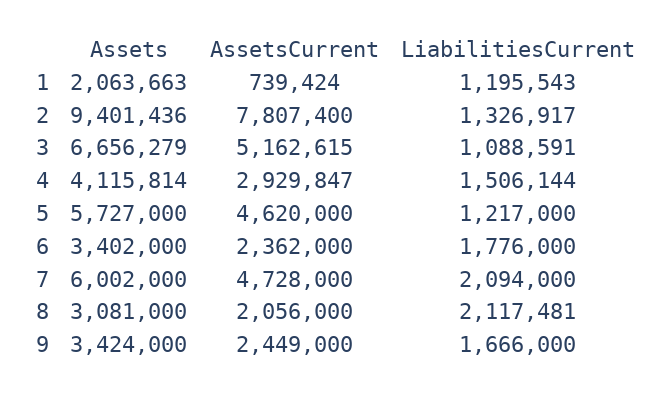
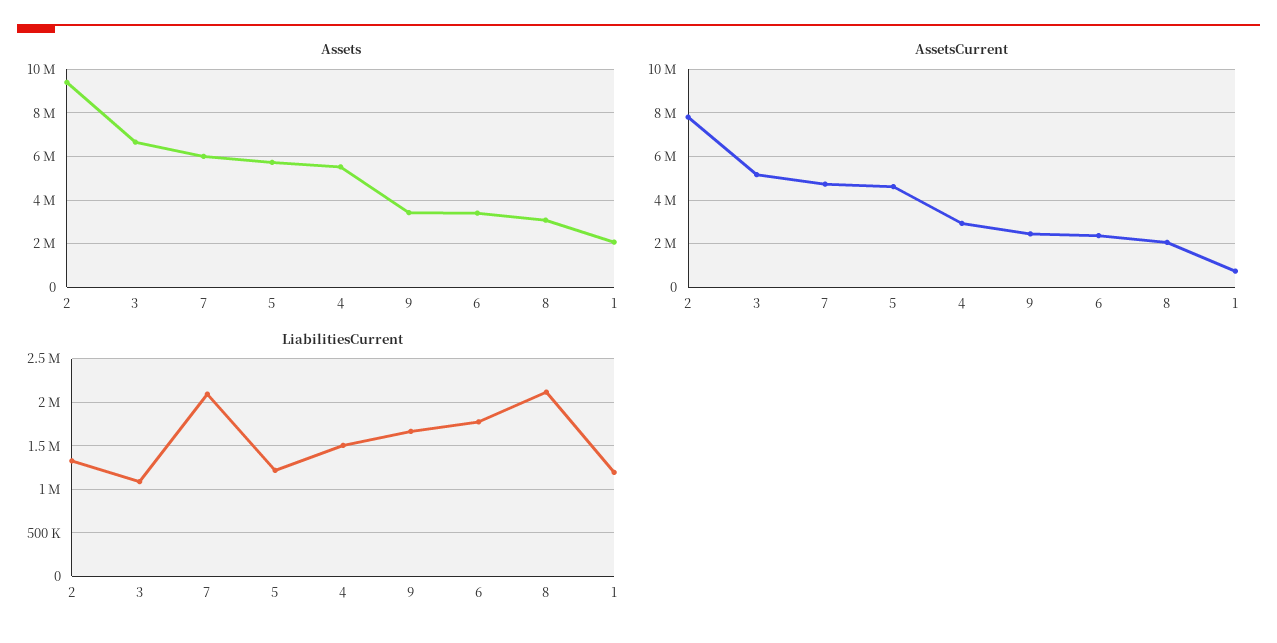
Assets, 4: 4115814 -> 5500000

